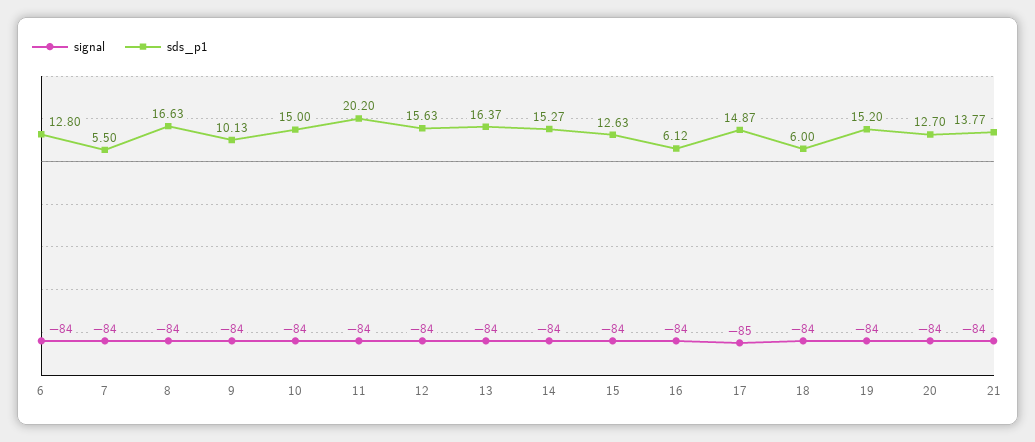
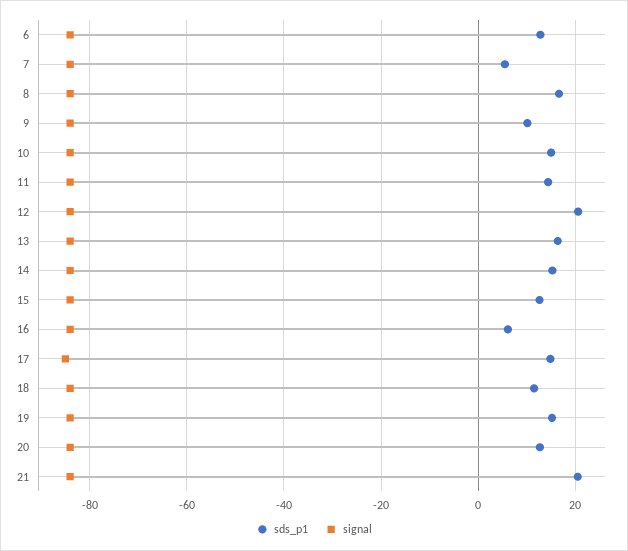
sds_p1, 11: 20.2 -> 14
sds_p1, 12: 15.63 -> 20
sds_p1, 18: 6 -> 12
sds_p1, 21: 13.77 -> 20

